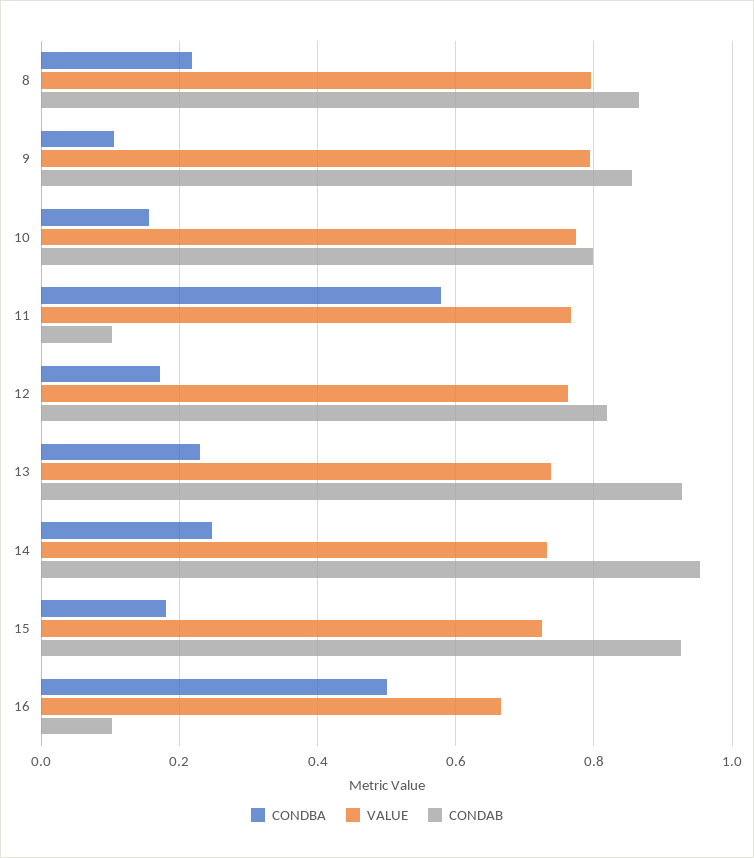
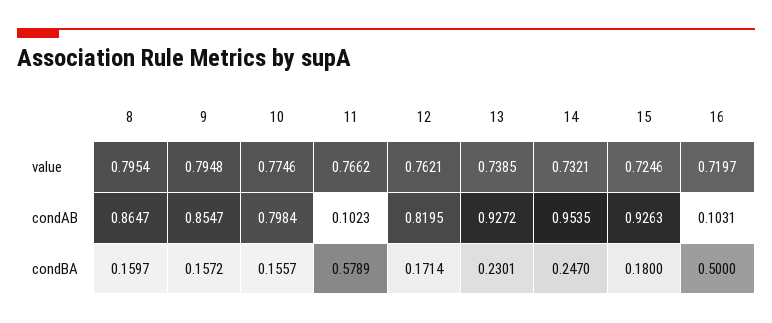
CONDBA, 8: 0.22 -> 0.1597
CONDBA, 9: 0.1 -> 0.1572
VALUE, 16: 0.66 -> 0.7197

